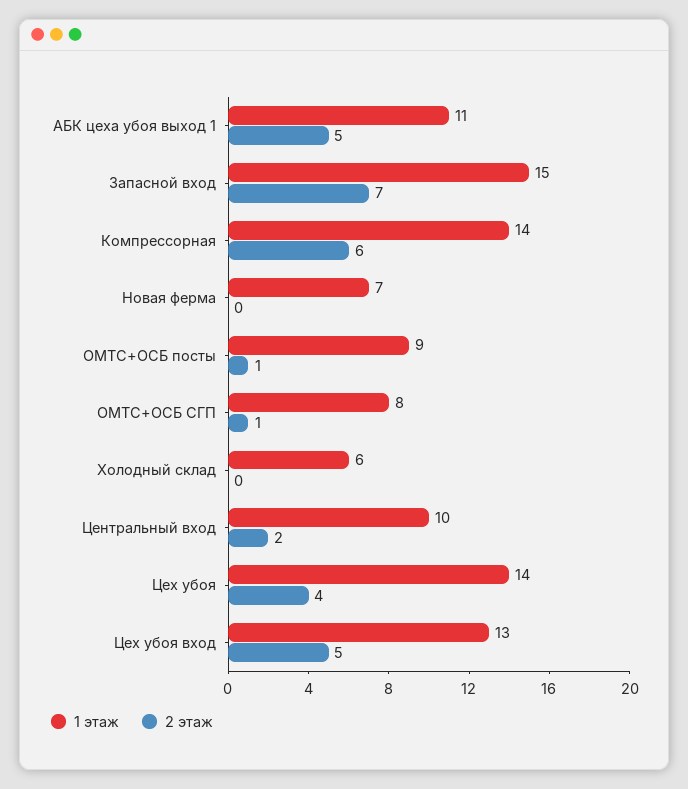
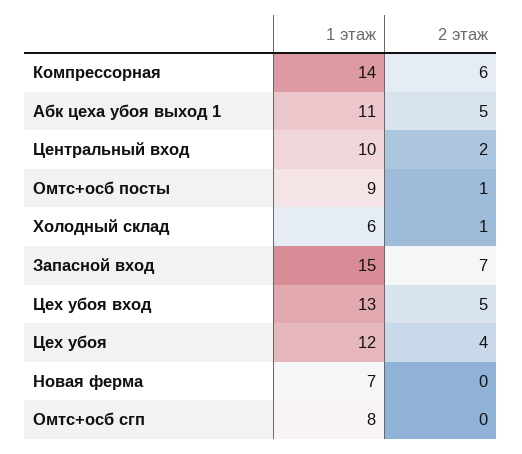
2 этаж, ОМТС+ОСБ СГП: 1 -> 0
2 этаж, Холодный склад: 0 -> 1
1 этаж, Цех убоя: 14 -> 12

